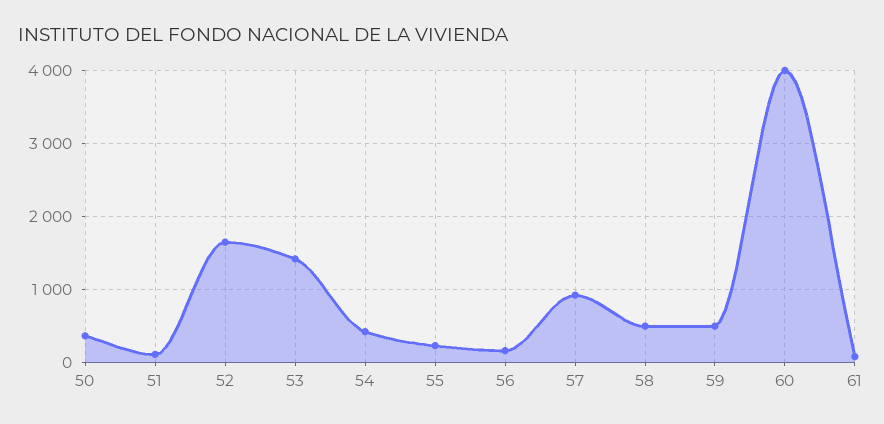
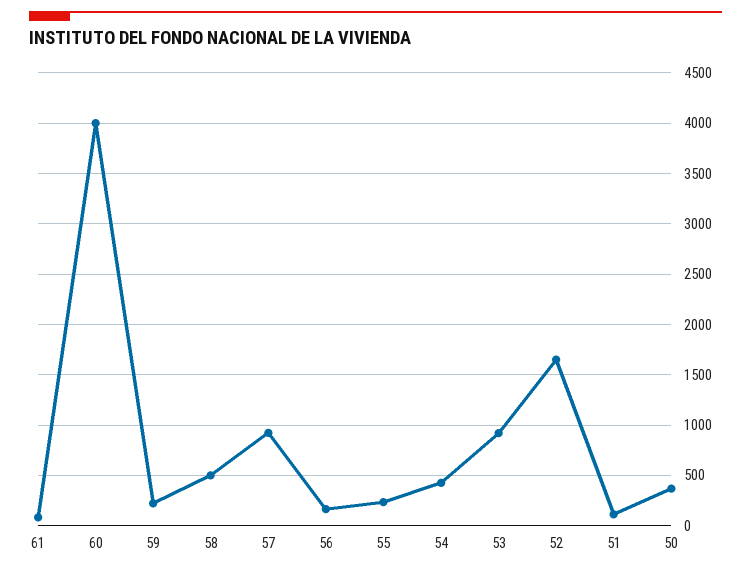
53: 1400 -> 900
59: 500 -> 200

